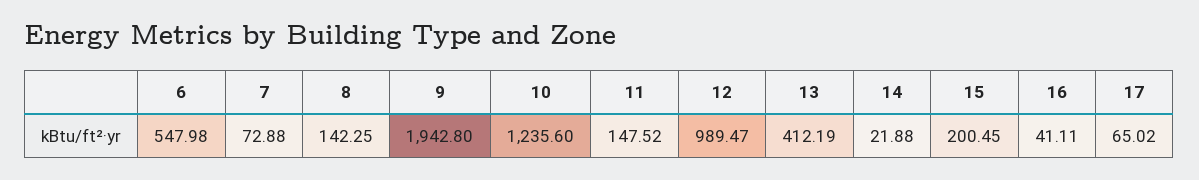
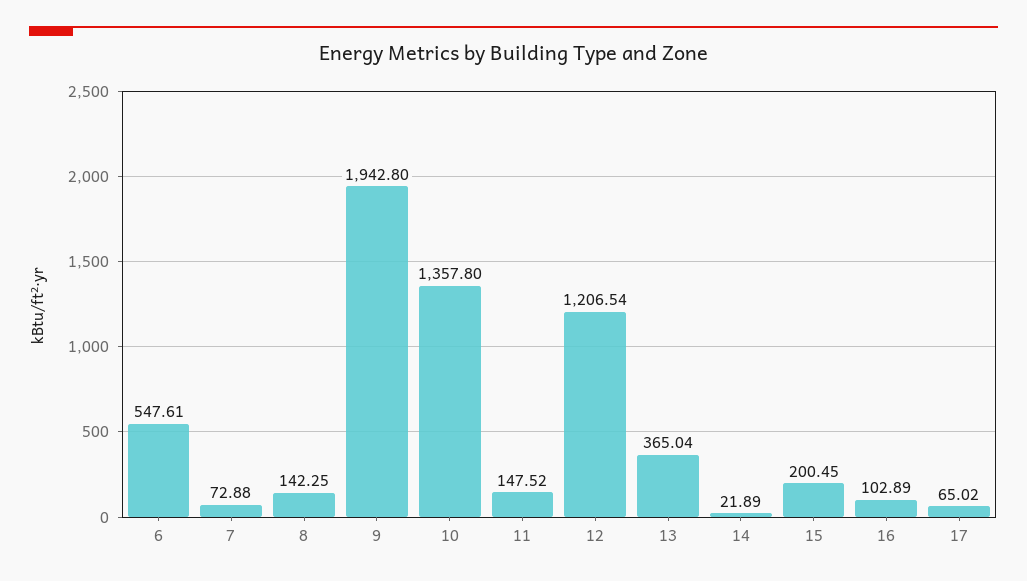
6: 547.98 -> 547.61
10: 1235.6 -> 1357.8
12: 989.47 -> 1206.54
13: 412.19 -> 365.04
14: 21.88 -> 21.89
16: 41.11 -> 102.89

